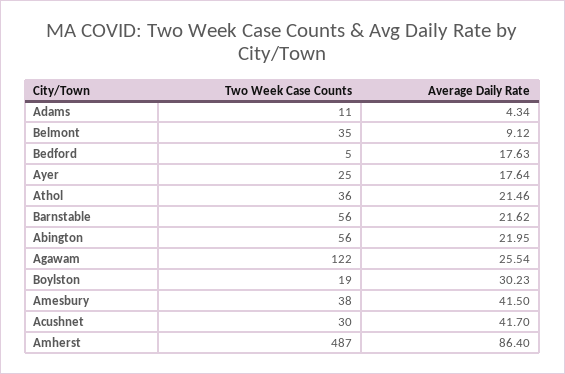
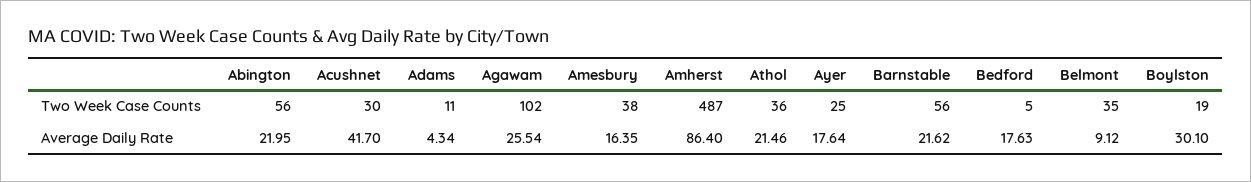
Two Week Case Counts, Agawam: 122 -> 102
Average Daily Rate, Boylston: 30.23 -> 30.1
Average Daily Rate, Amesbury: 41.5 -> 16.35

